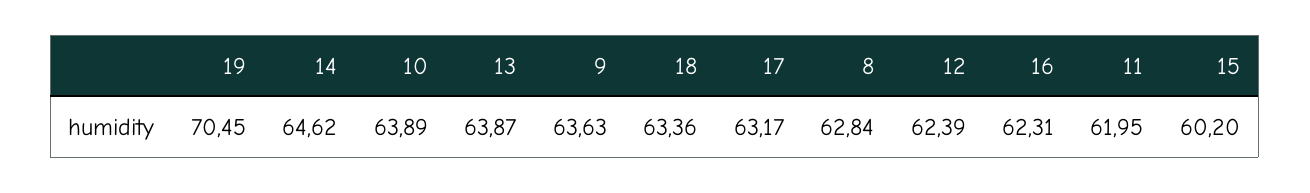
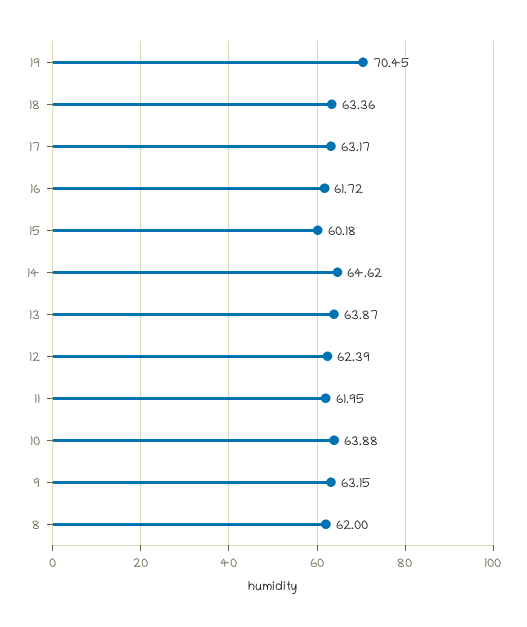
10: 63.89 -> 63.88
9: 63.63 -> 63.15
8: 62.84 -> 62
16: 62.31 -> 61.72
15: 60.2 -> 60.18

